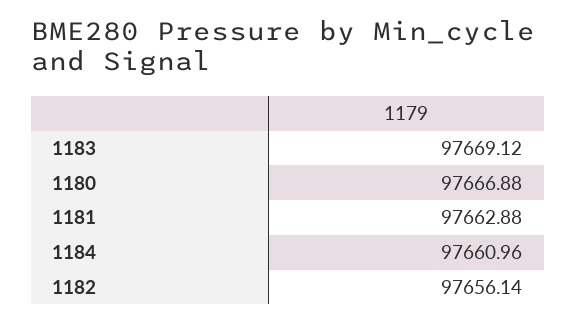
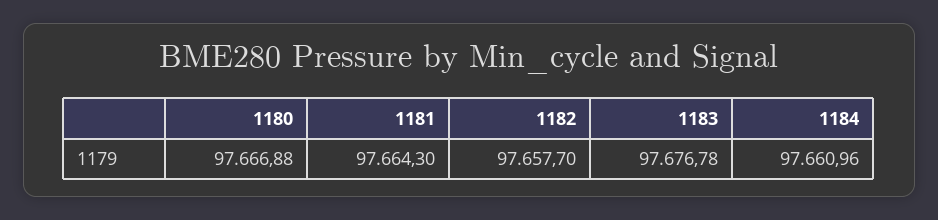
1183: 97669.12 -> 97676.78
1181: 97662.88 -> 97664.3
1182: 97656.14 -> 97657.7

